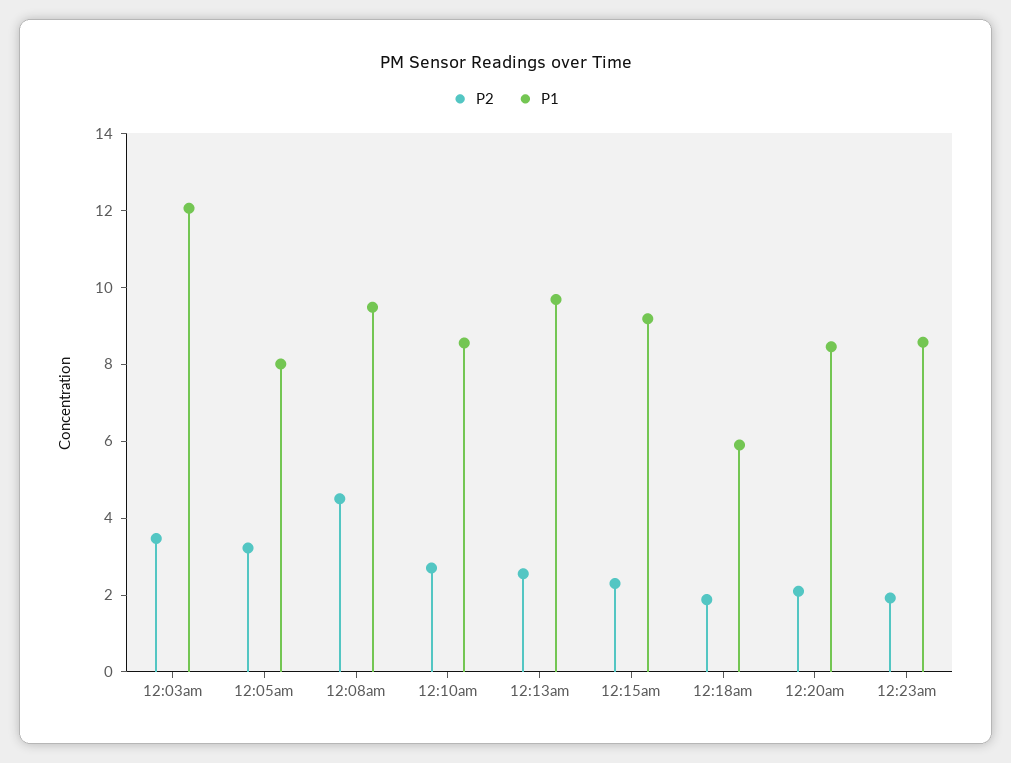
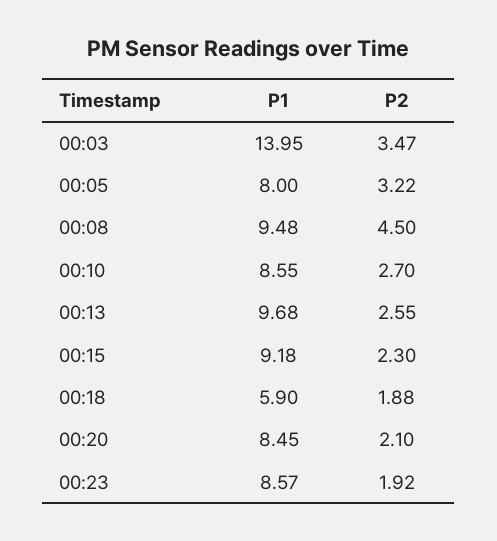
P1, 12:03am: 12 -> 13.95

